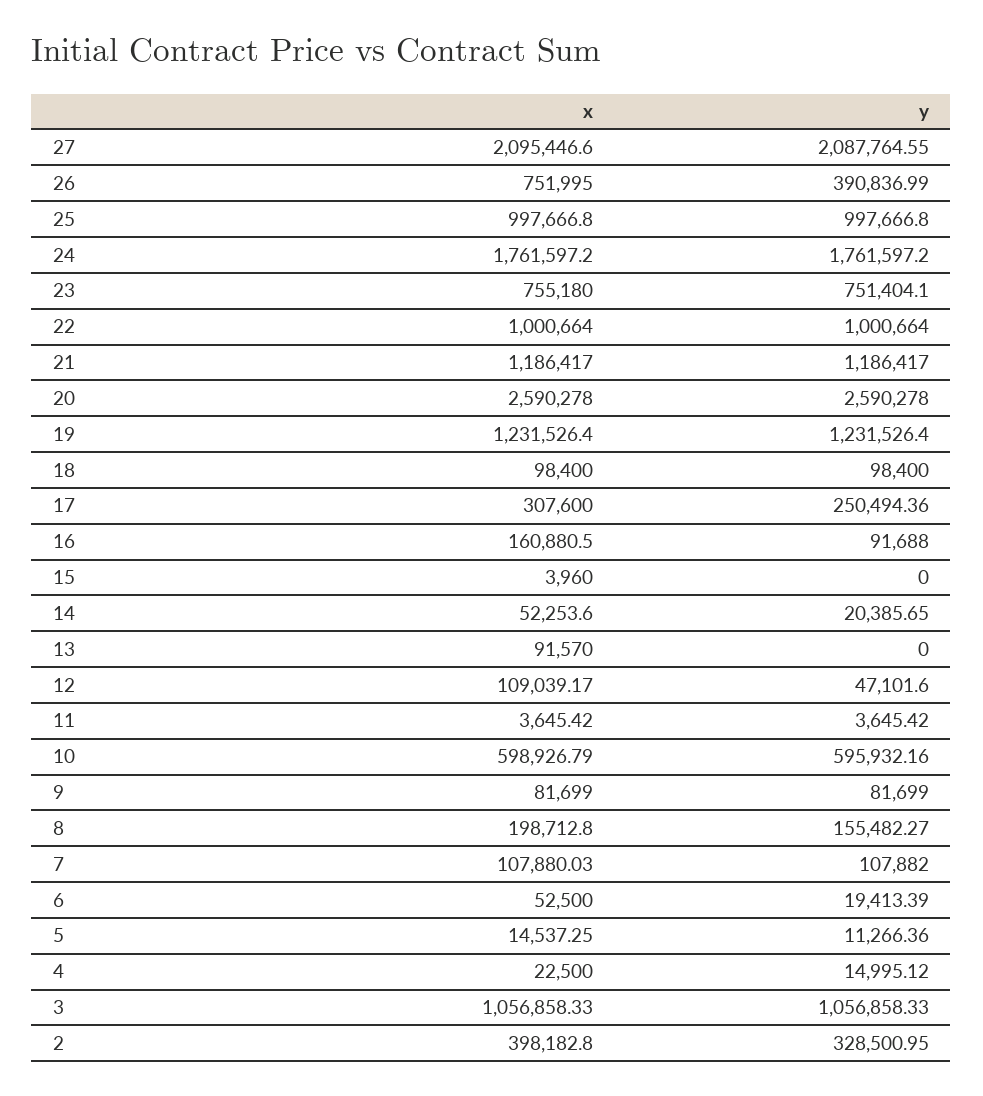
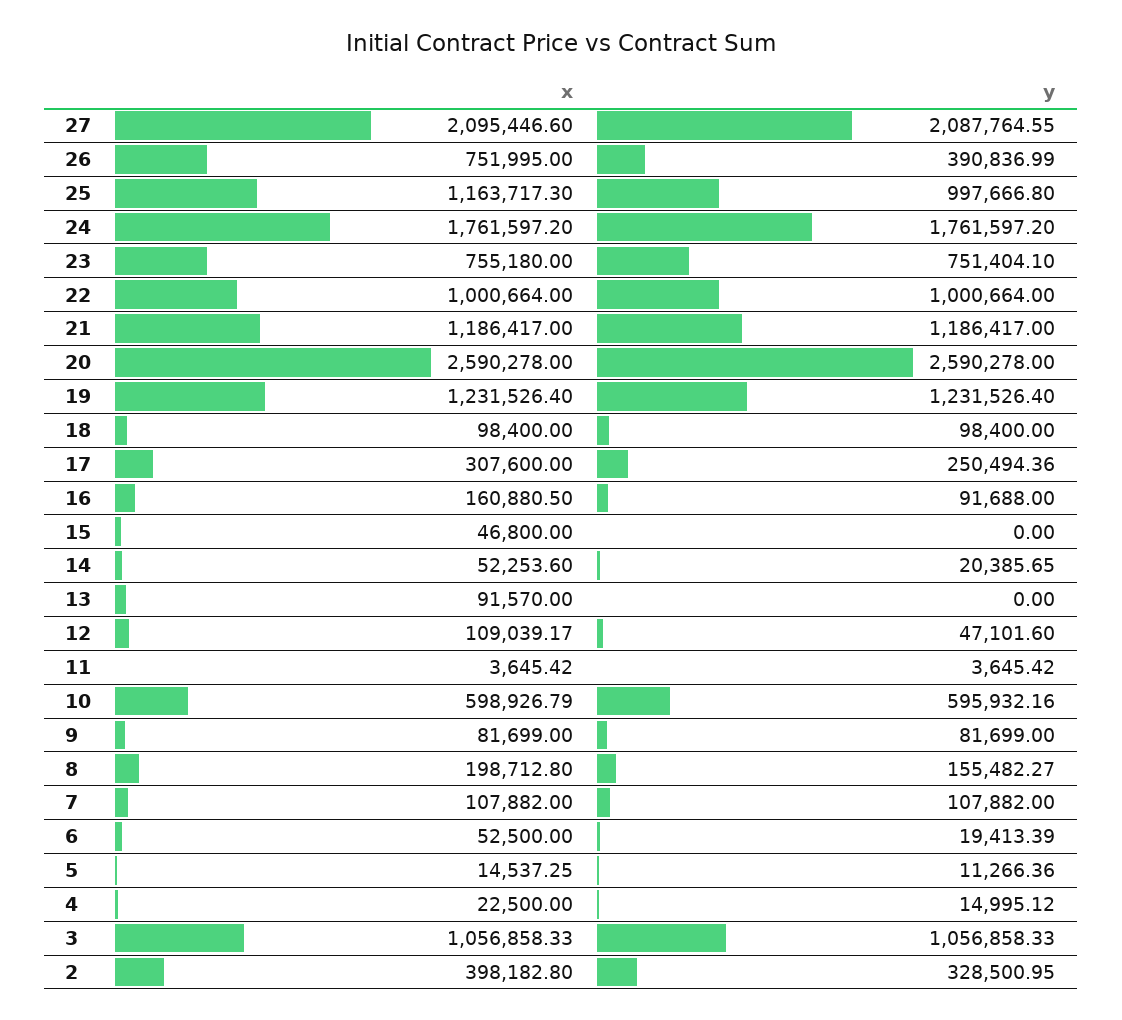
x, 25: 997666.8 -> 1163717.3
x, 15: 3960 -> 46800
x, 7: 107880.03 -> 107882

